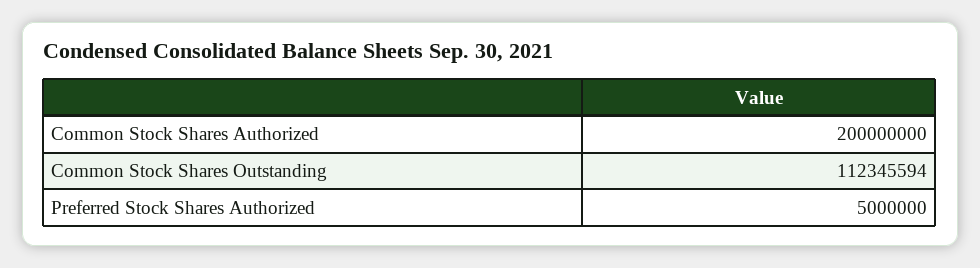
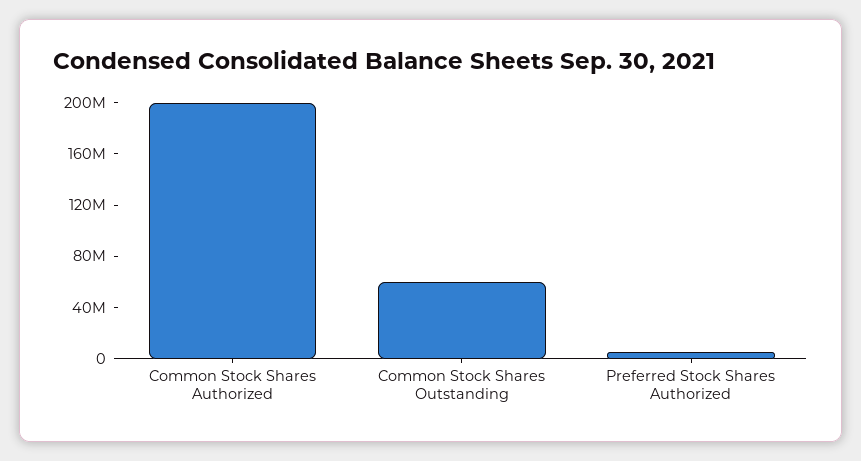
Common Stock Shares Outstanding: 112345594 -> 60000000

